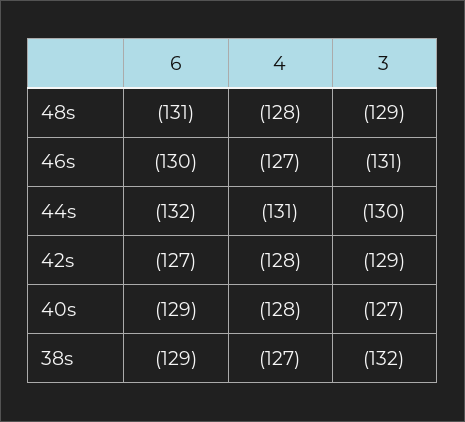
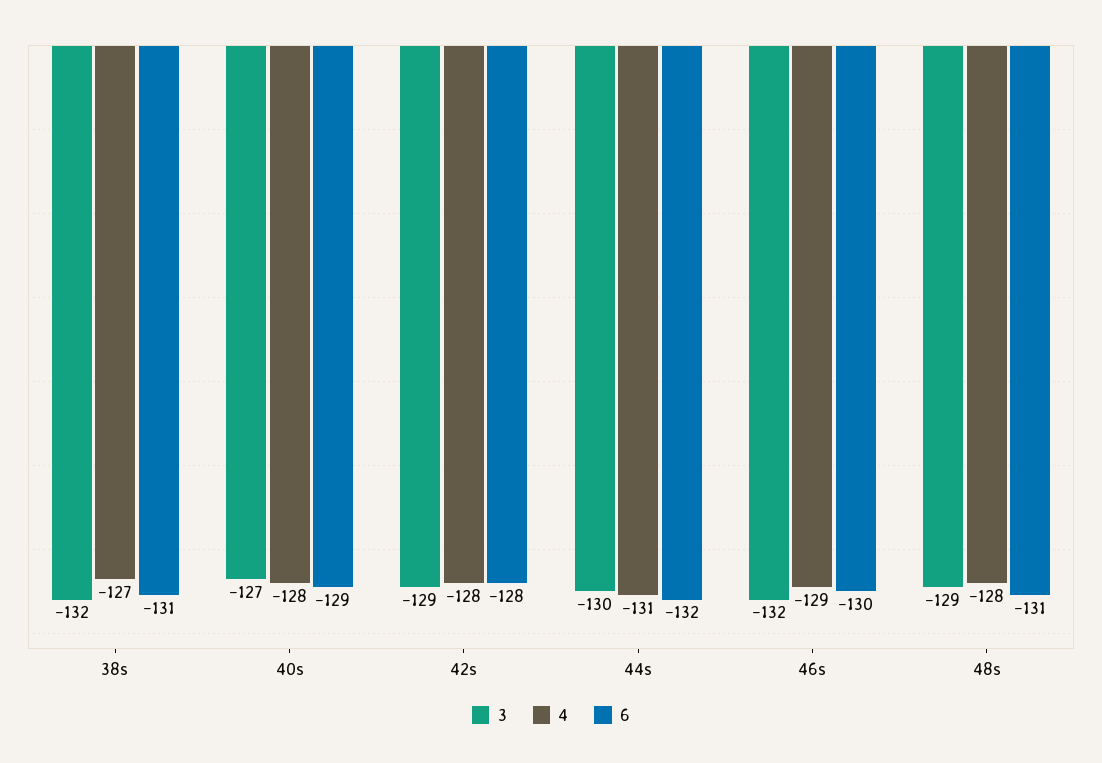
4, 46s: -127 -> -129
3, 46s: -131 -> -132
6, 42s: -127 -> -128
6, 38s: -129 -> -131

